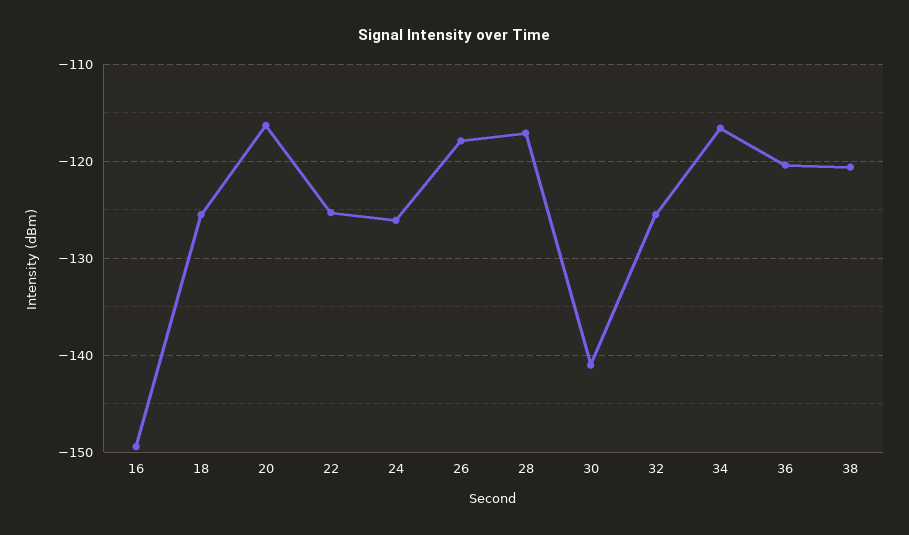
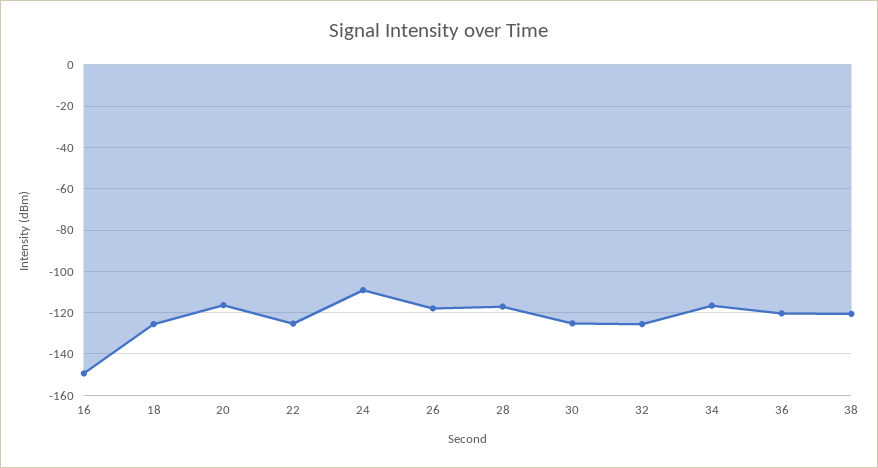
24: -126 -> -110
30: -141 -> -125

